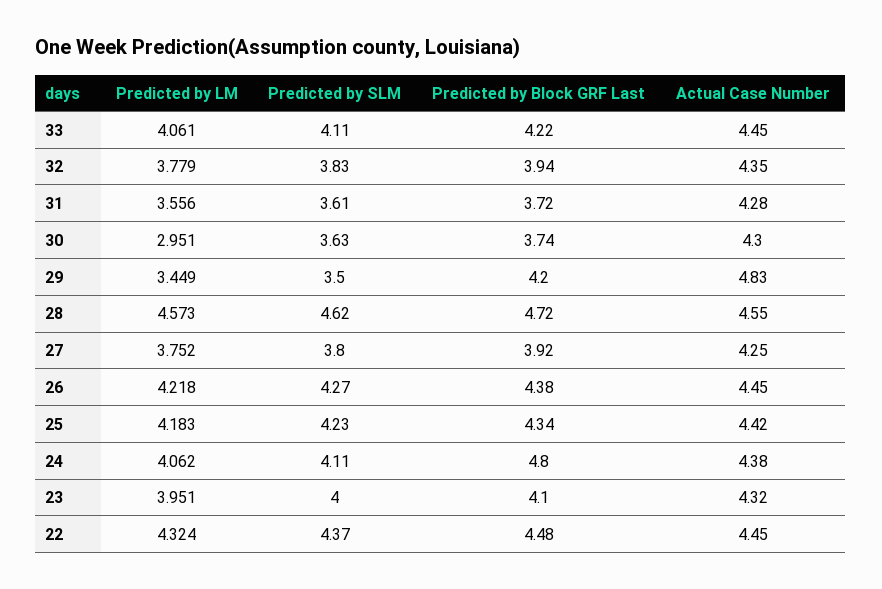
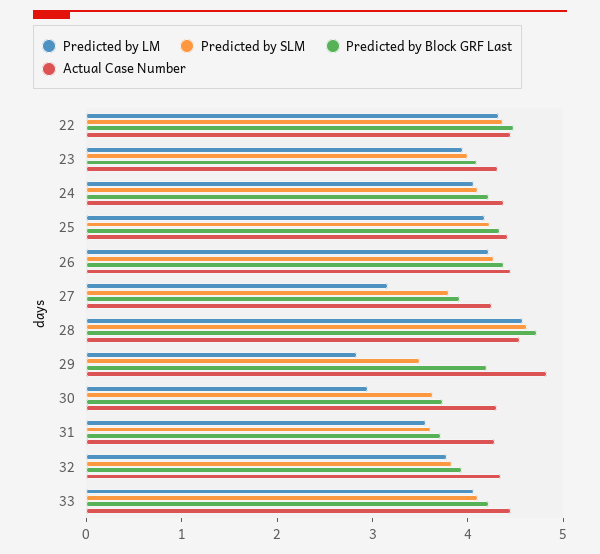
Predicted by LM, 29: 3.449 -> 2.8
Predicted by LM, 27: 3.752 -> 3.2
Predicted by Block GRF Last, 24: 4.8 -> 4.2

